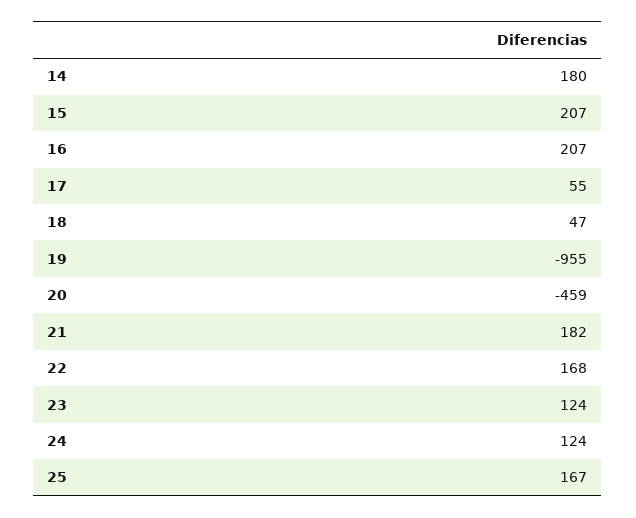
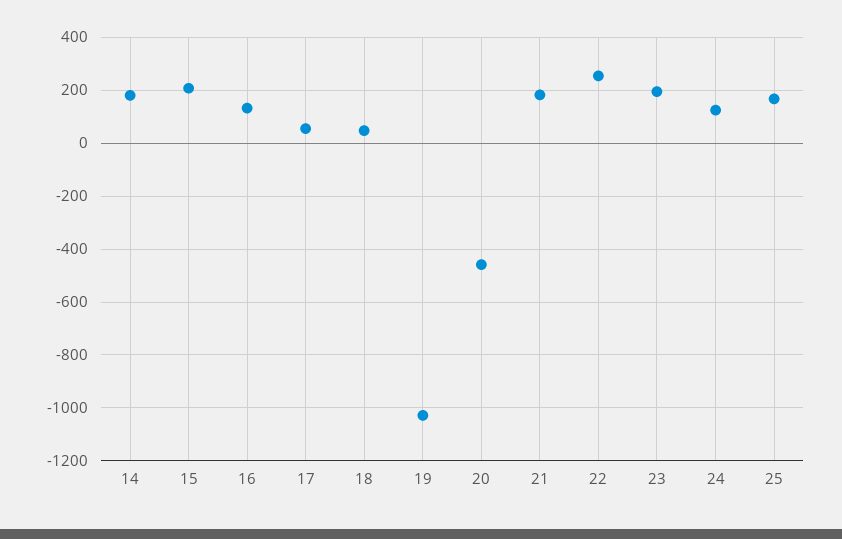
16: 207 -> 125
19: -955 -> -1025
22: 168 -> 250
23: 124 -> 200

